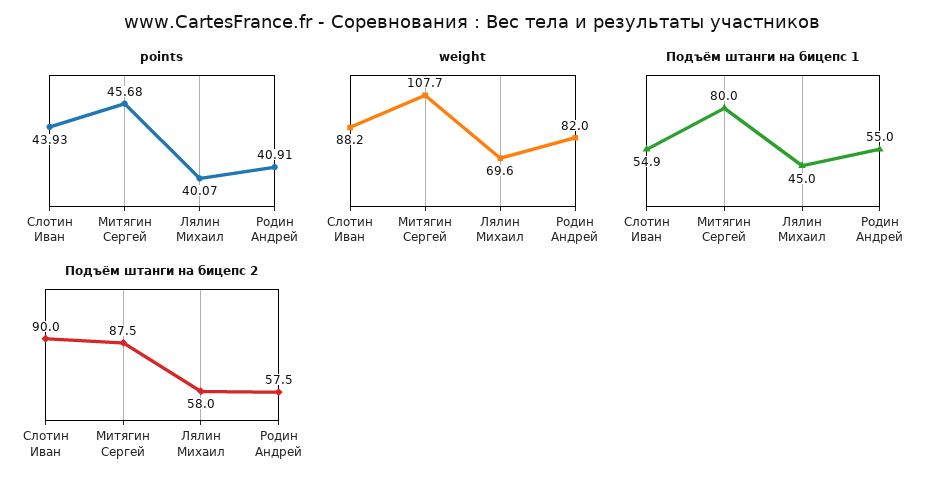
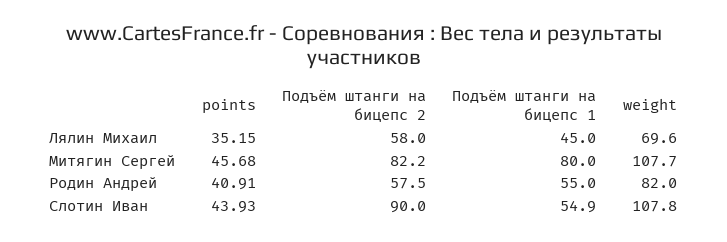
points, Лялин Михаил: 40.07 -> 35.15
weight, Слотин Иван: 88.2 -> 107.8
Подъём штанги на бицепс 2, Митягин Сергей: 87.5 -> 82.2

